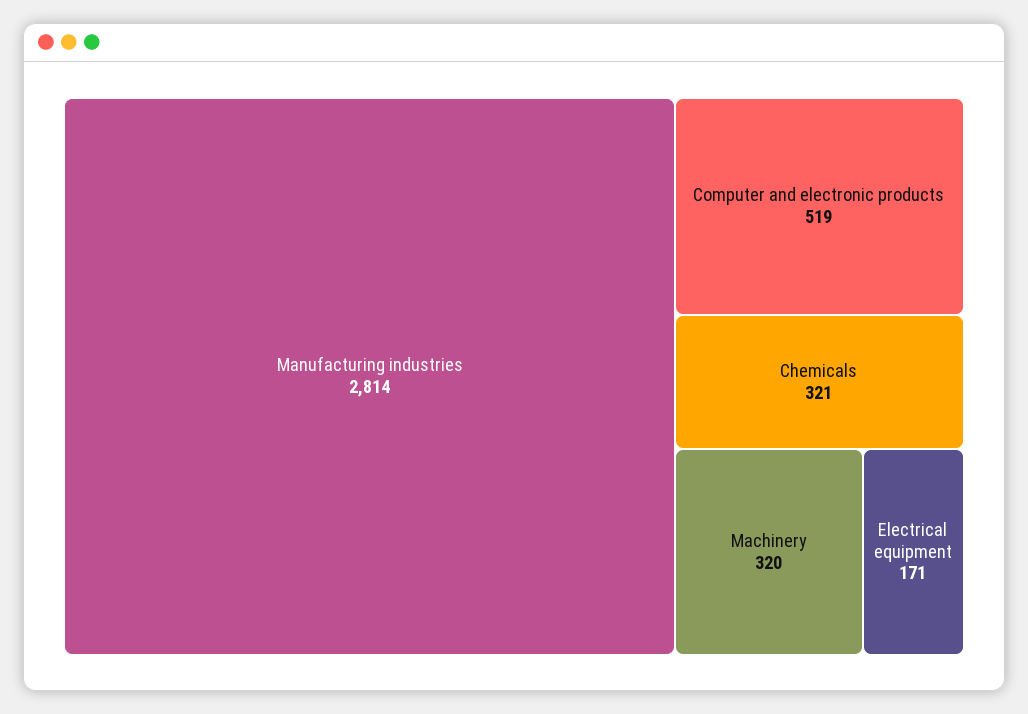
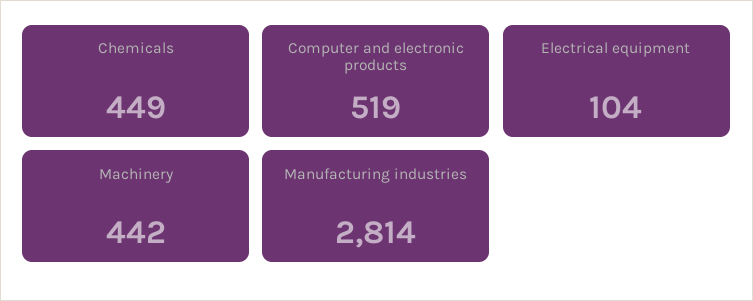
Chemicals: 321 -> 449
Machinery: 320 -> 442
Electrical equipment: 171 -> 104

